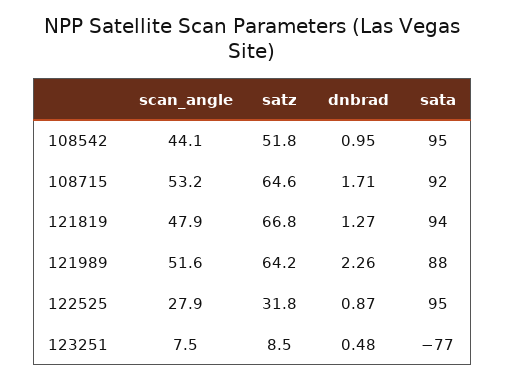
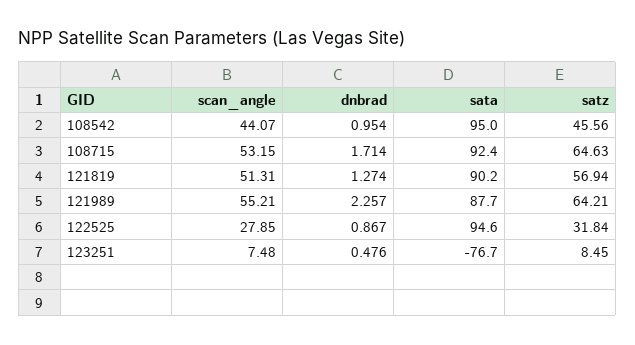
satz, 108542: 51.8 -> 45.56
scan_angle, 121819: 47.9 -> 51.31
satz, 121819: 66.8 -> 56.94
sata, 121819: 94 -> 90.2
scan_angle, 121989: 51.6 -> 55.21

